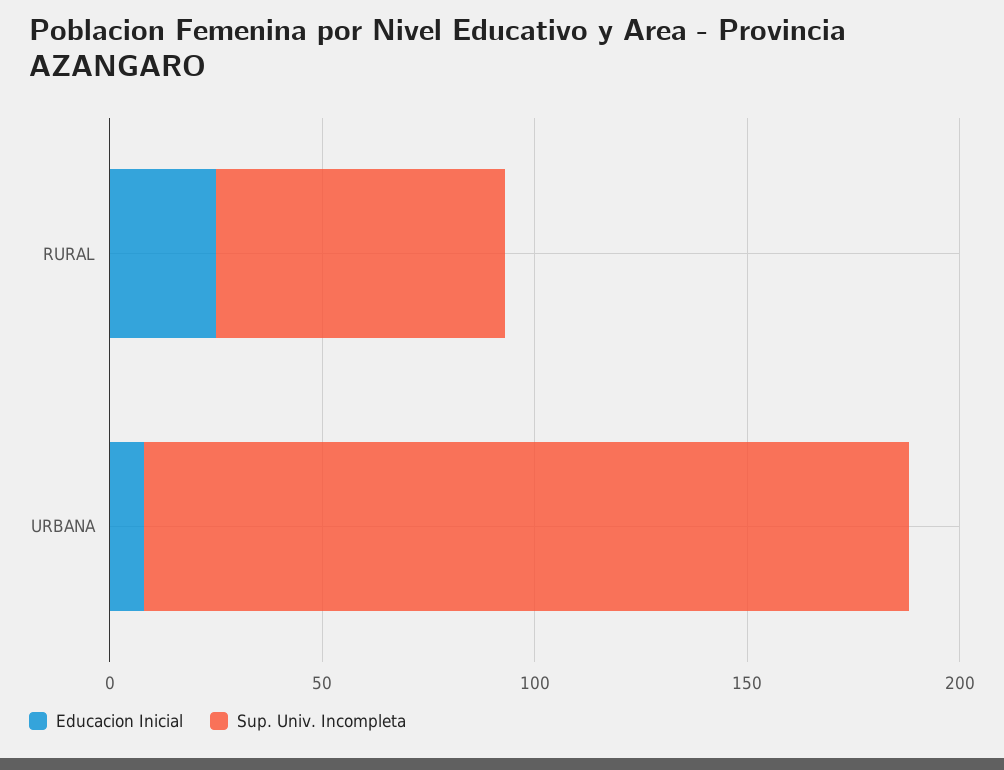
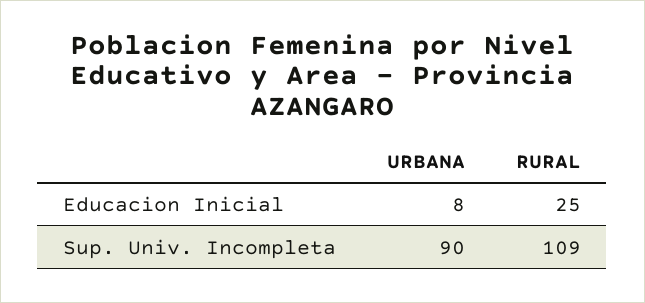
Sup. Univ. Incompleta, RURAL: 70 -> 109
Sup. Univ. Incompleta, URBANA: 180 -> 90

